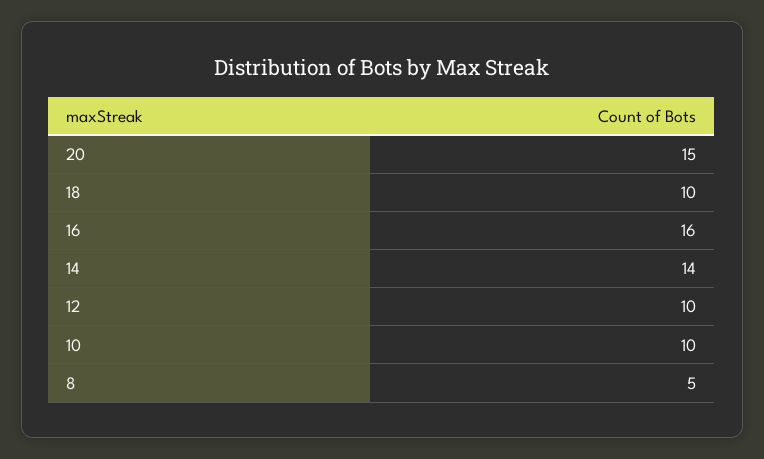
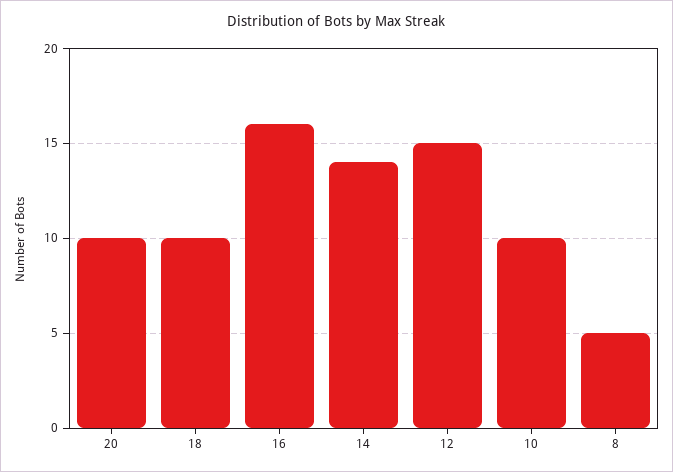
20: 15 -> 10
12: 10 -> 15

